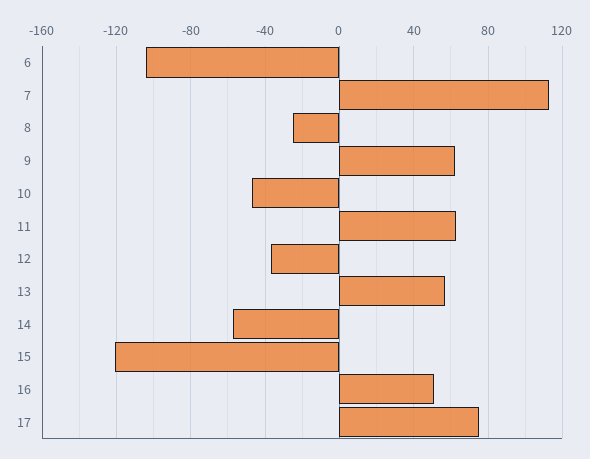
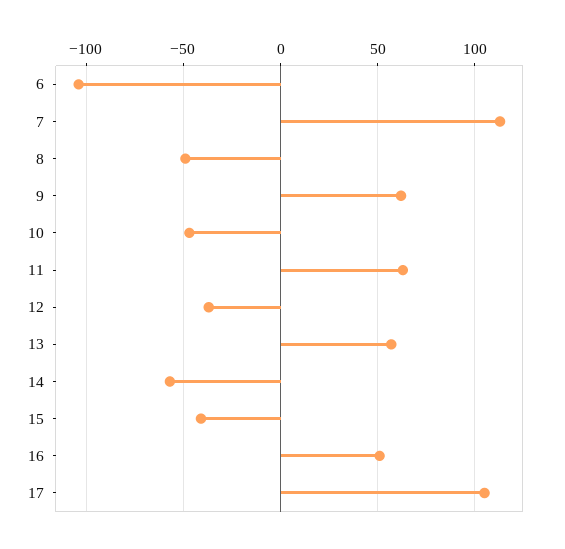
8: -25 -> -50
15: -120 -> -40
17: 75 -> 105

